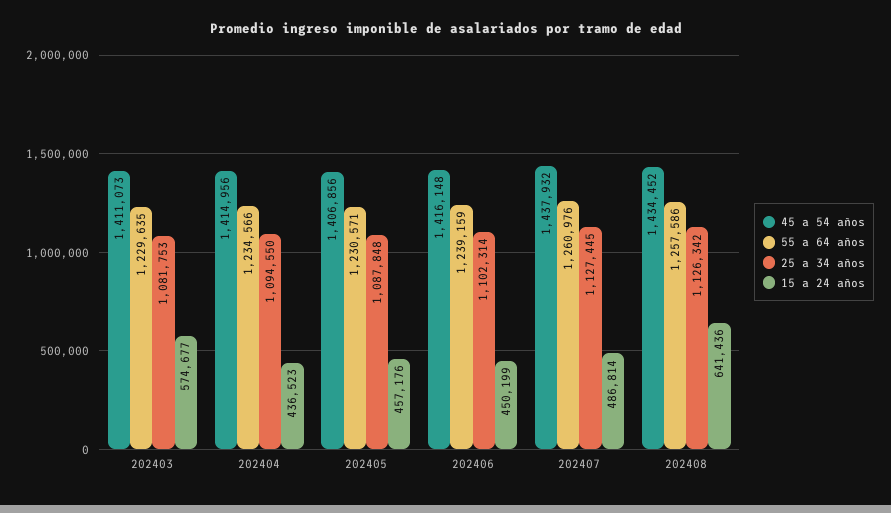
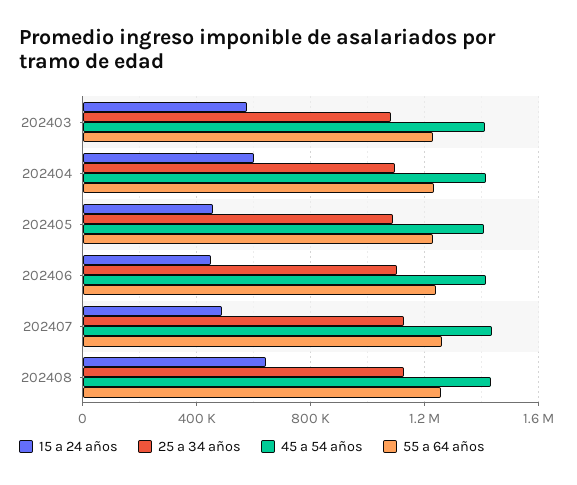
15 a 24 años, 202404: 436523 -> 600000

